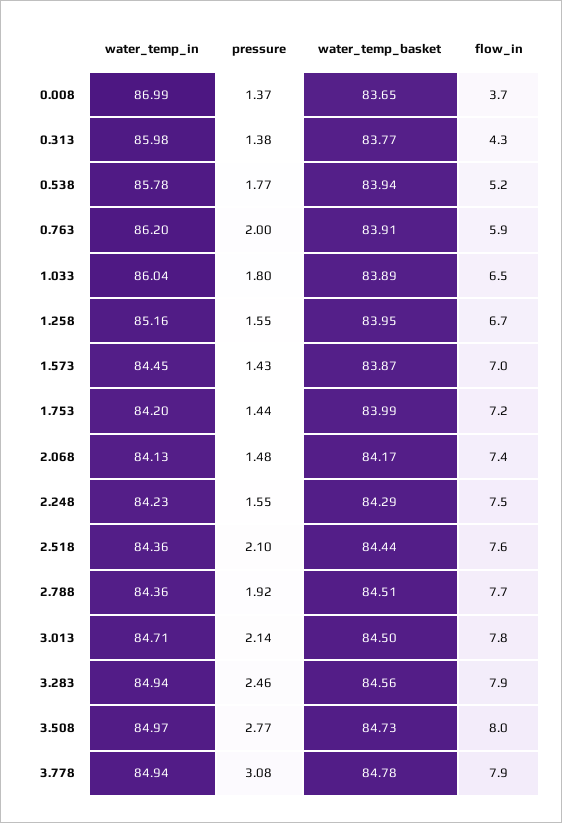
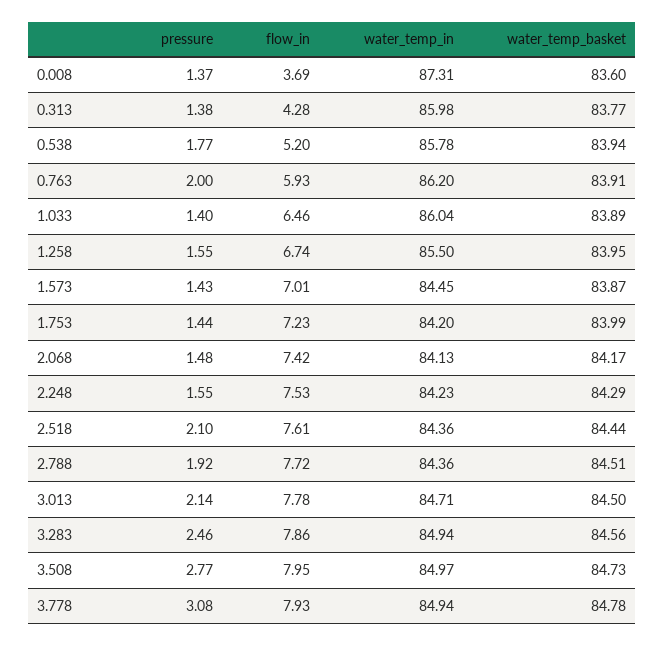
water_temp_in, 0.008: 86.99 -> 87.31
water_temp_basket, 0.008: 83.65 -> 83.6
pressure, 1.033: 1.8 -> 1.4
water_temp_in, 1.258: 85.16 -> 85.5

